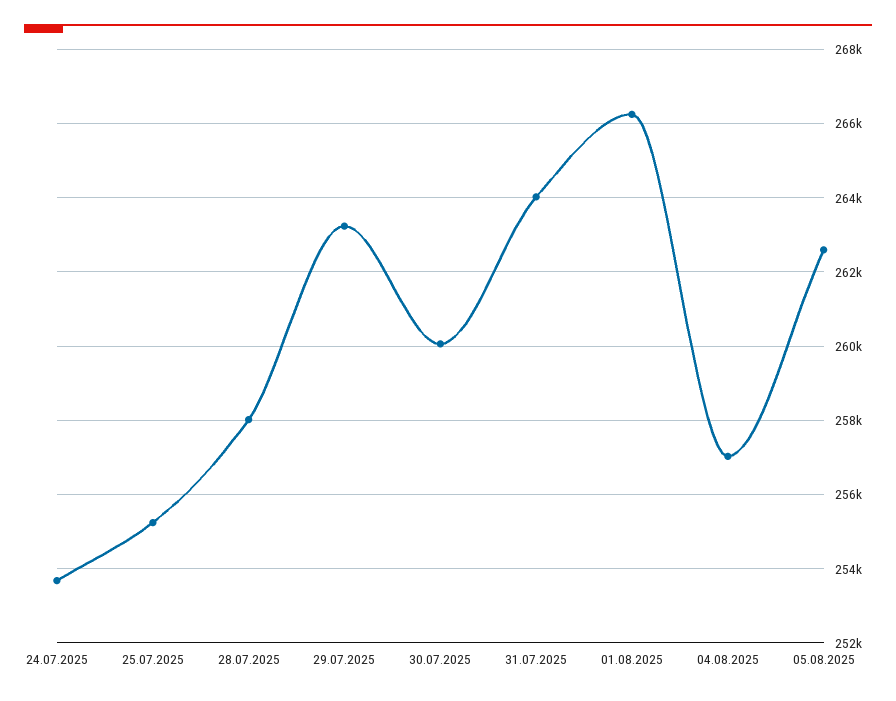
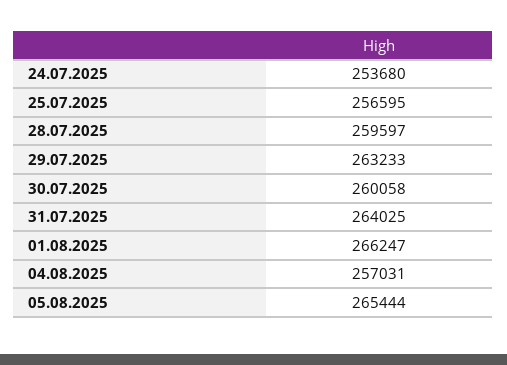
25.07.2025: 255200 -> 256595
28.07.2025: 258000 -> 259597
05.08.2025: 262600 -> 265444

